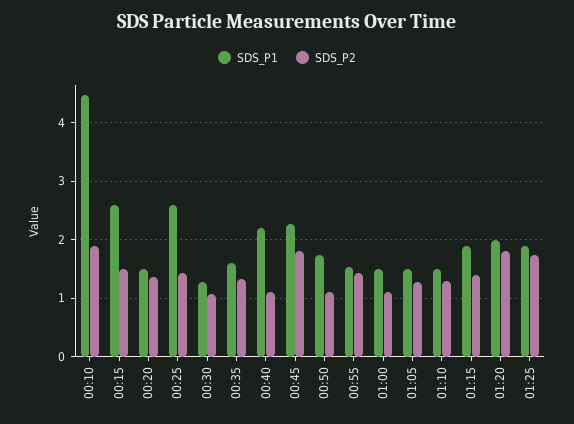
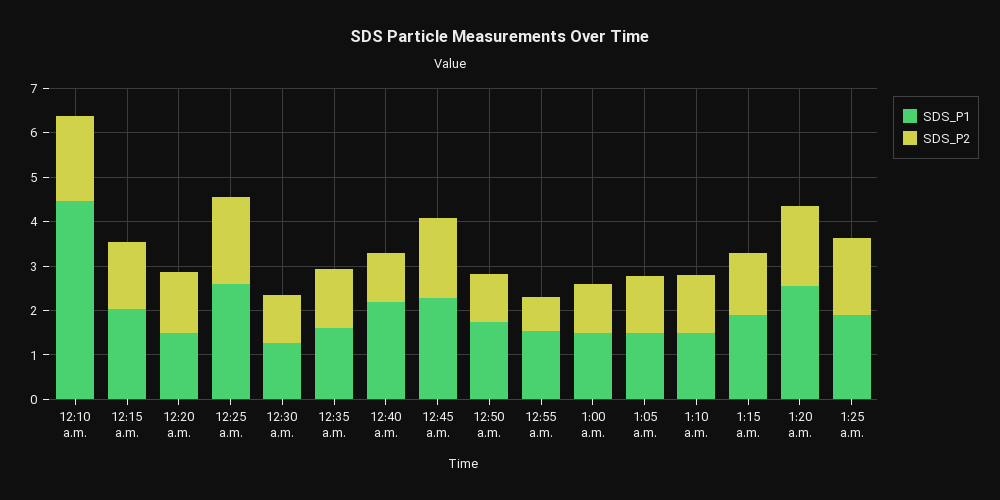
SDS_P1, 00:15: 2.6 -> 2
SDS_P2, 00:25: 1.4 -> 2
SDS_P2, 00:55: 1.4 -> 0.8
SDS_P1, 01:20: 2 -> 2.6

